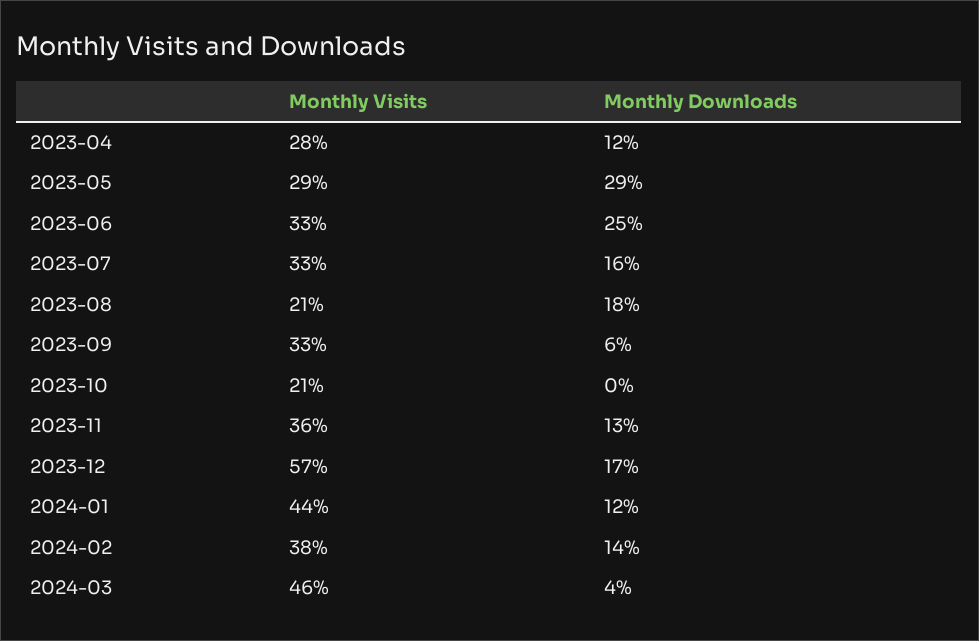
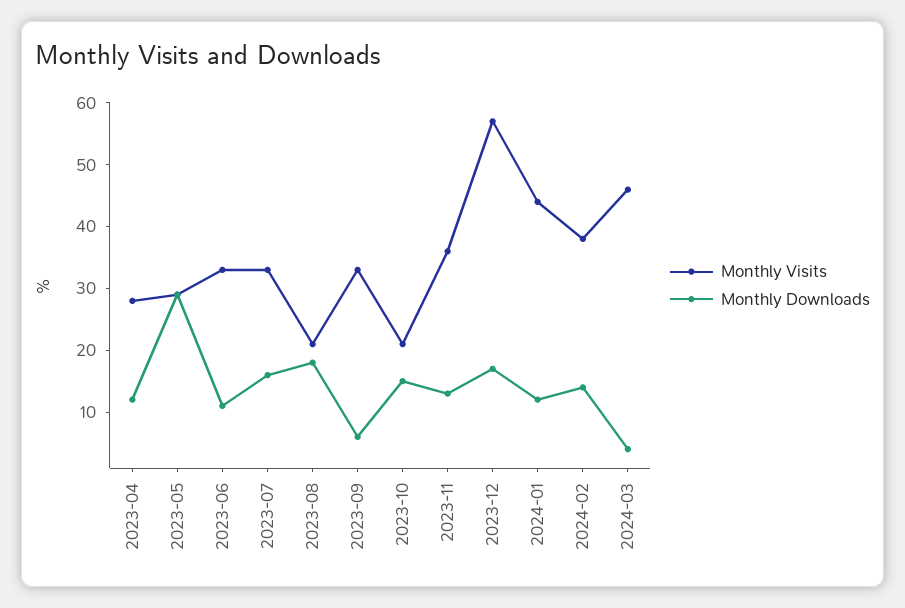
Monthly Downloads, 2023-06: 25 -> 10
Monthly Downloads, 2023-10: 0 -> 15

